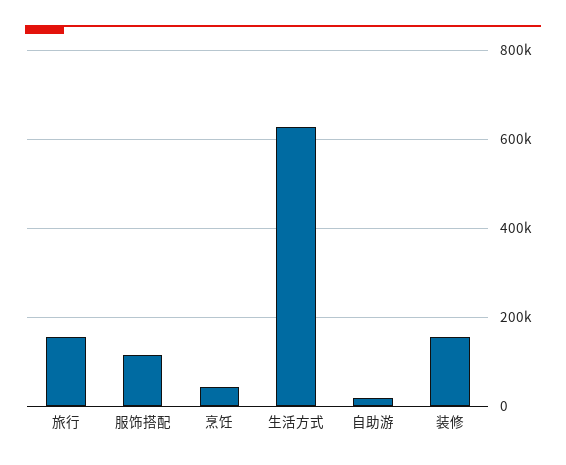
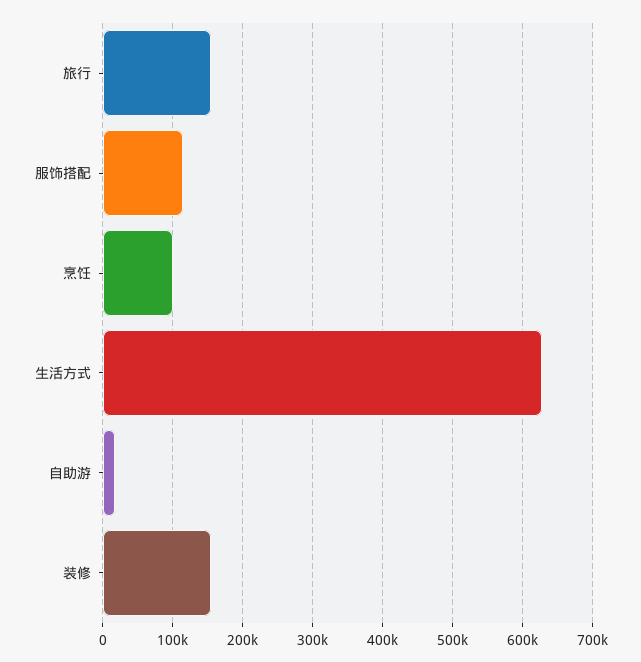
烹饪: 40000 -> 100000

